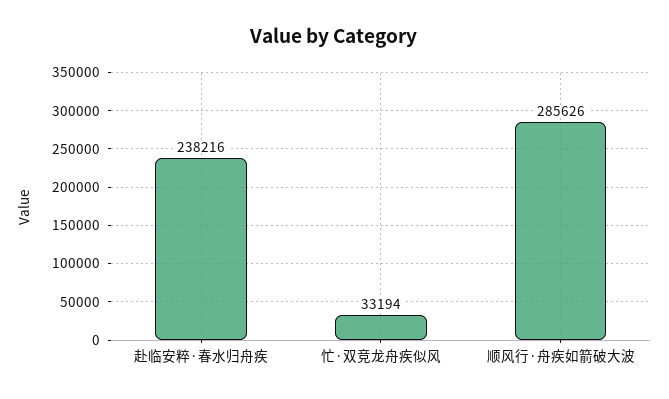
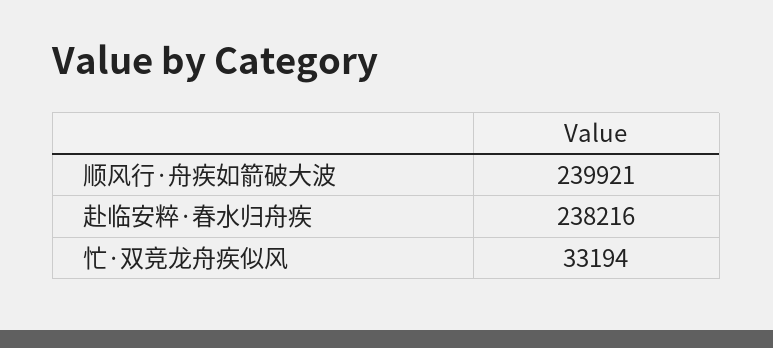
顺风行·舟疾如箭破大波: 285626 -> 239921

